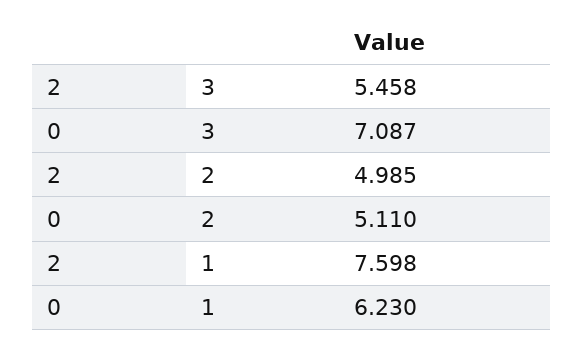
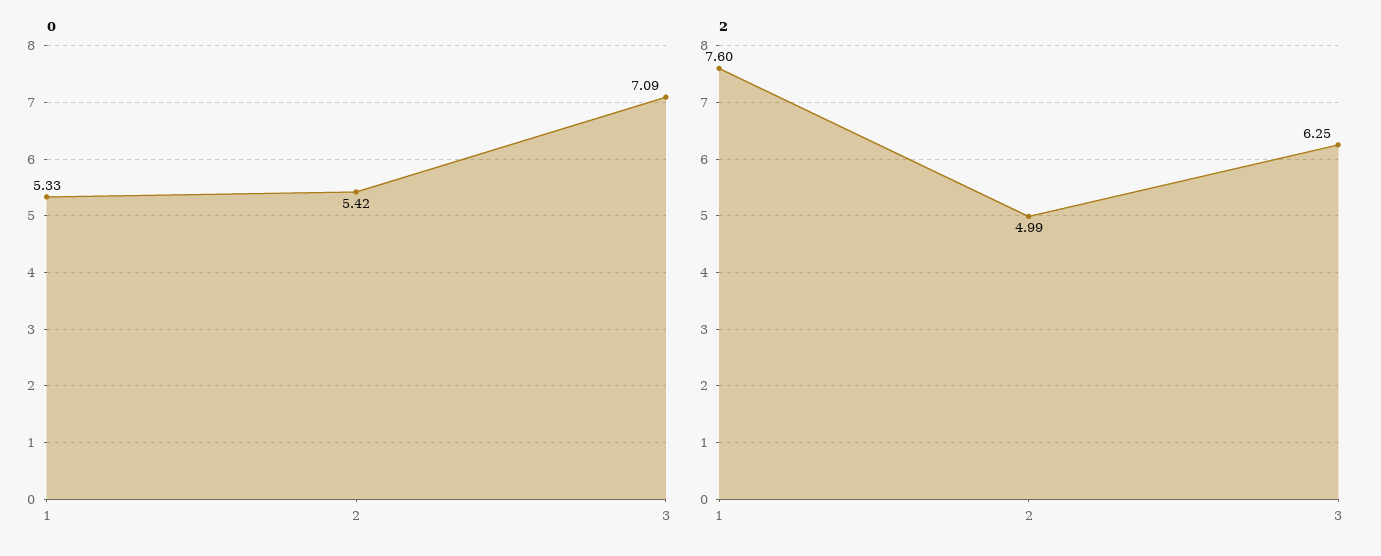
2, 3: 5.458 -> 6.25
0, 2: 5.11 -> 5.42
0, 1: 6.23 -> 5.33

